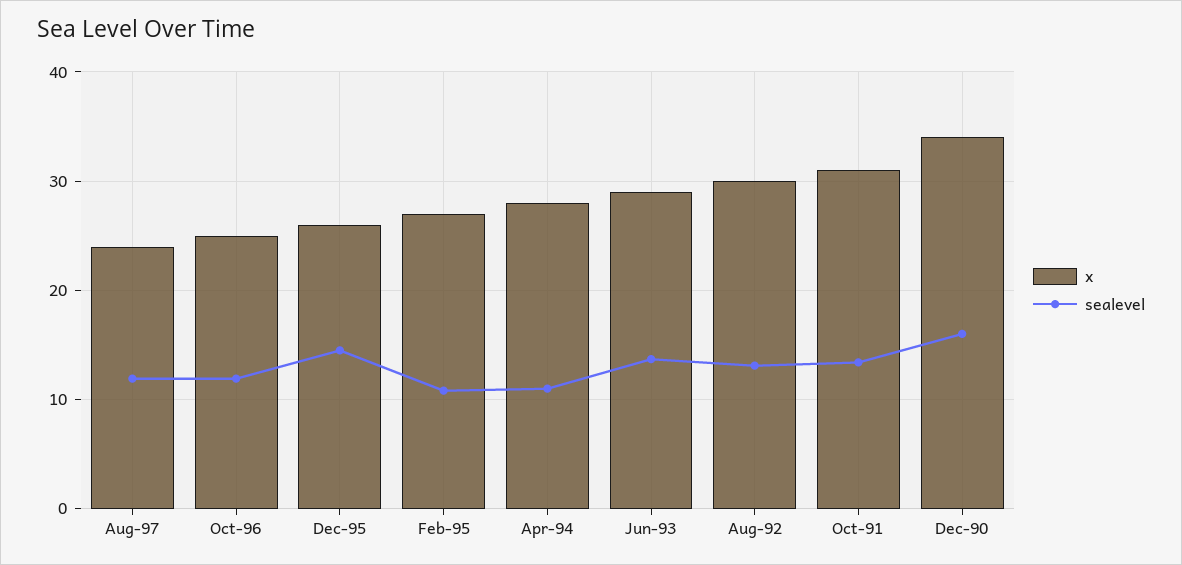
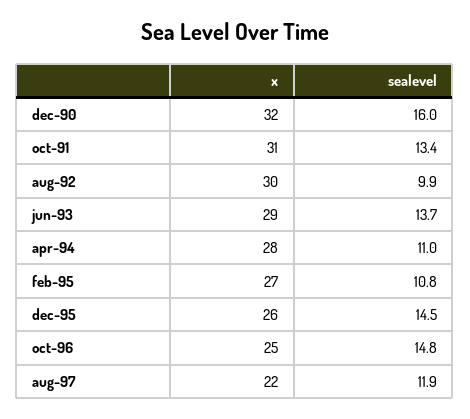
x, Aug-97: 24 -> 22
sealevel, Oct-96: 12 -> 14.8
sealevel, Aug-92: 13 -> 9.9
x, Dec-90: 34 -> 32

